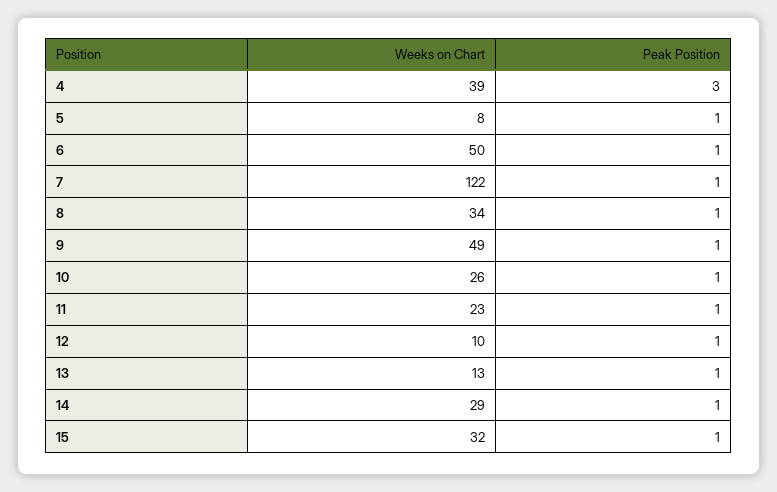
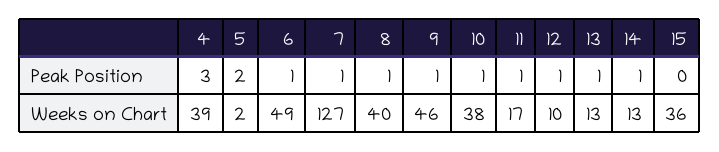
Weeks on Chart, 5: 8 -> 2
Peak Position, 5: 1 -> 2
Weeks on Chart, 6: 50 -> 49
Weeks on Chart, 7: 122 -> 127
Weeks on Chart, 8: 34 -> 40
Weeks on Chart, 9: 49 -> 46
Weeks on Chart, 10: 26 -> 38
Weeks on Chart, 11: 23 -> 17
Weeks on Chart, 14: 29 -> 13
Weeks on Chart, 15: 32 -> 36
Peak Position, 15: 1 -> 0

